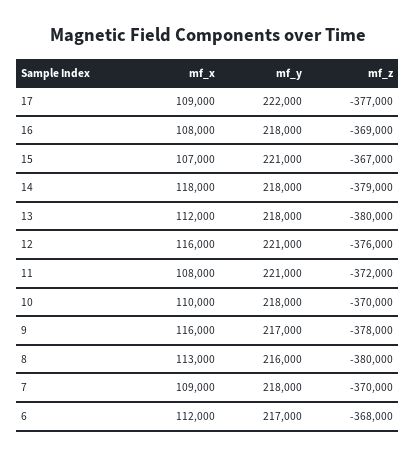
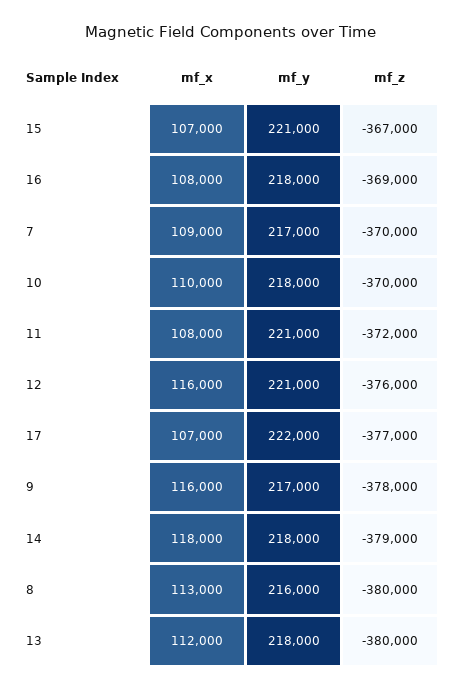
mf_x, 17: 109000 -> 107000
mf_y, 7: 218000 -> 217000
mf_x, 6: 112000 -> none
mf_y, 6: 217000 -> none
mf_z, 6: -368000 -> none

